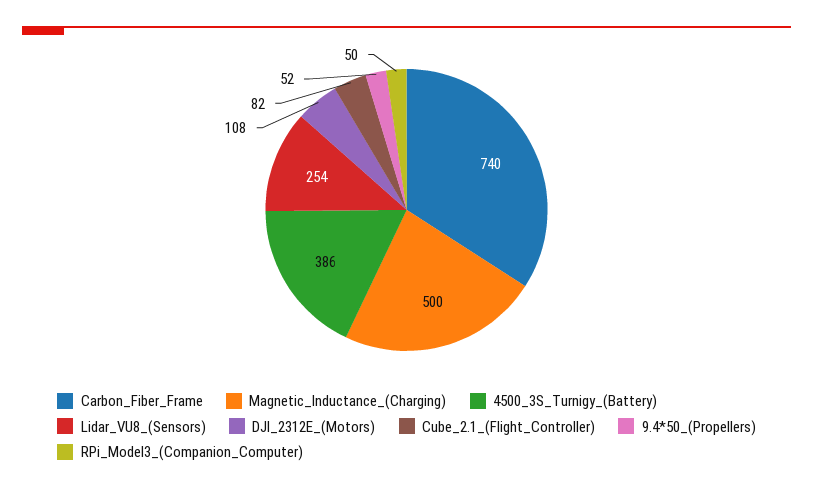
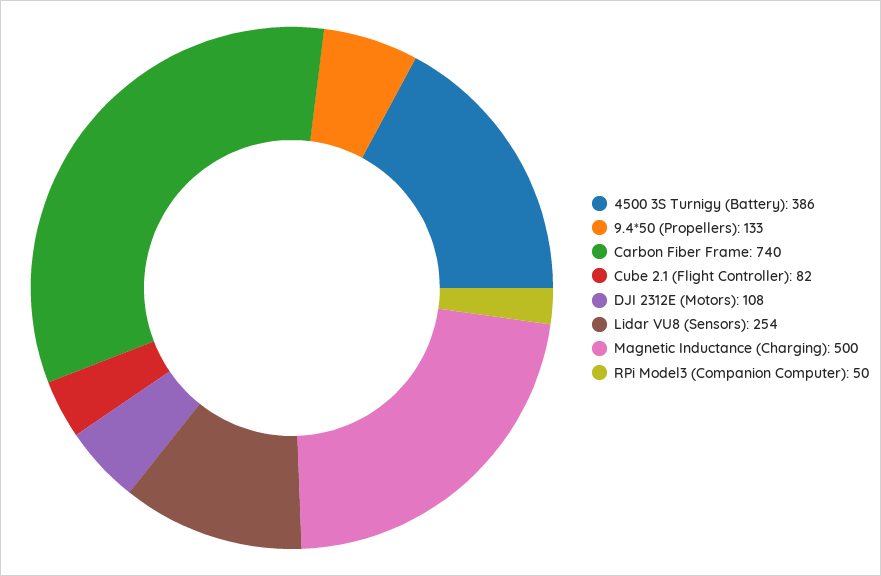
9.4*50_(Propellers): 52 -> 133

